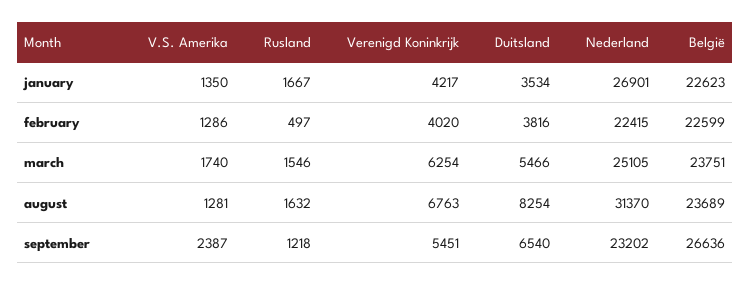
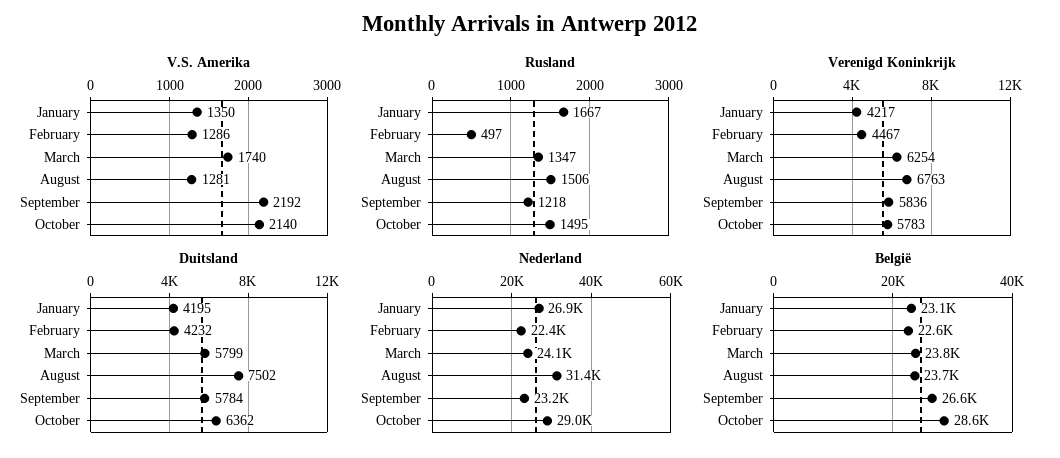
Duitsland, january: 3534 -> 4195
België, january: 22623 -> 23100
Verenigd Koninkrijk, february: 4020 -> 4467
Duitsland, february: 3816 -> 4232
Rusland, march: 1546 -> 1347
Duitsland, march: 5466 -> 5799
Nederland, march: 25105 -> 24100
Rusland, august: 1632 -> 1506
Duitsland, august: 8254 -> 7502
V.S. Amerika, september: 2387 -> 2192
Verenigd Koninkrijk, september: 5451 -> 5836
Duitsland, september: 6540 -> 5784
V.S. Amerika, October: none -> 2140
Rusland, October: none -> 1495
Verenigd Koninkrijk, October: none -> 5783
Duitsland, October: none -> 6362
Nederland, October: none -> 29000
België, October: none -> 28600

